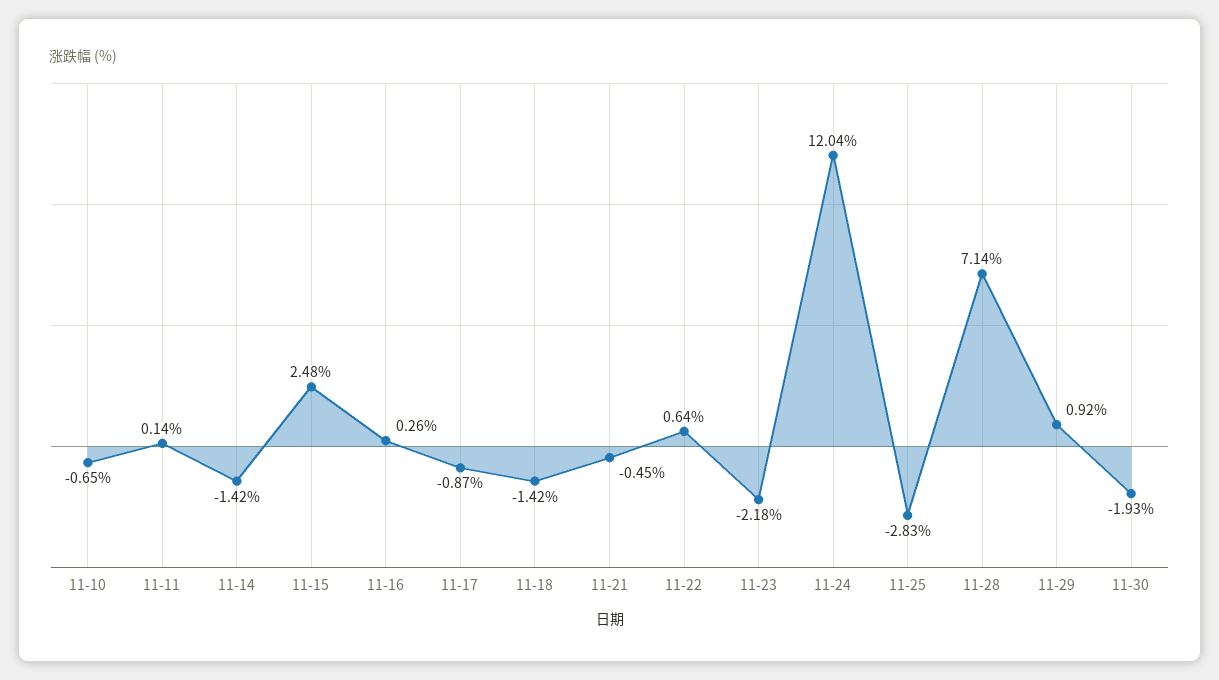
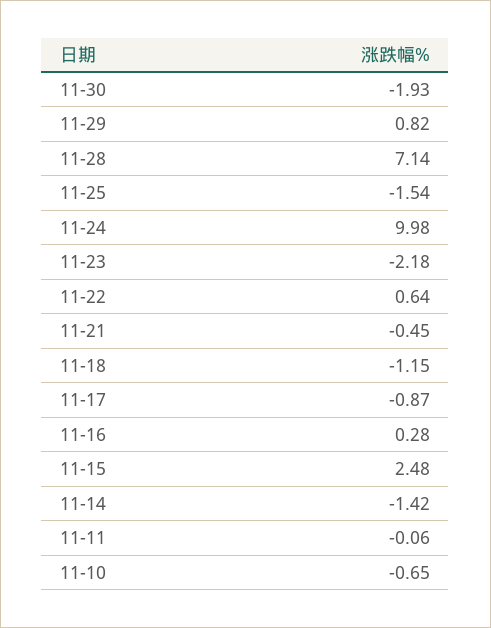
11-11: 0.14 -> -0.06
11-16: 0.26 -> 0.28
11-18: -1.42 -> -1.15
11-24: 12.04 -> 9.98
11-25: -2.83 -> -1.54
11-29: 0.92 -> 0.82

